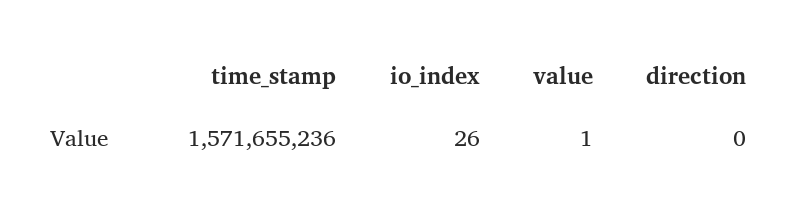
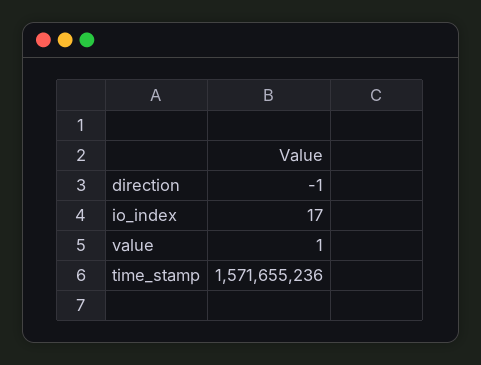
io_index: 26 -> 17
direction: 0 -> -1

